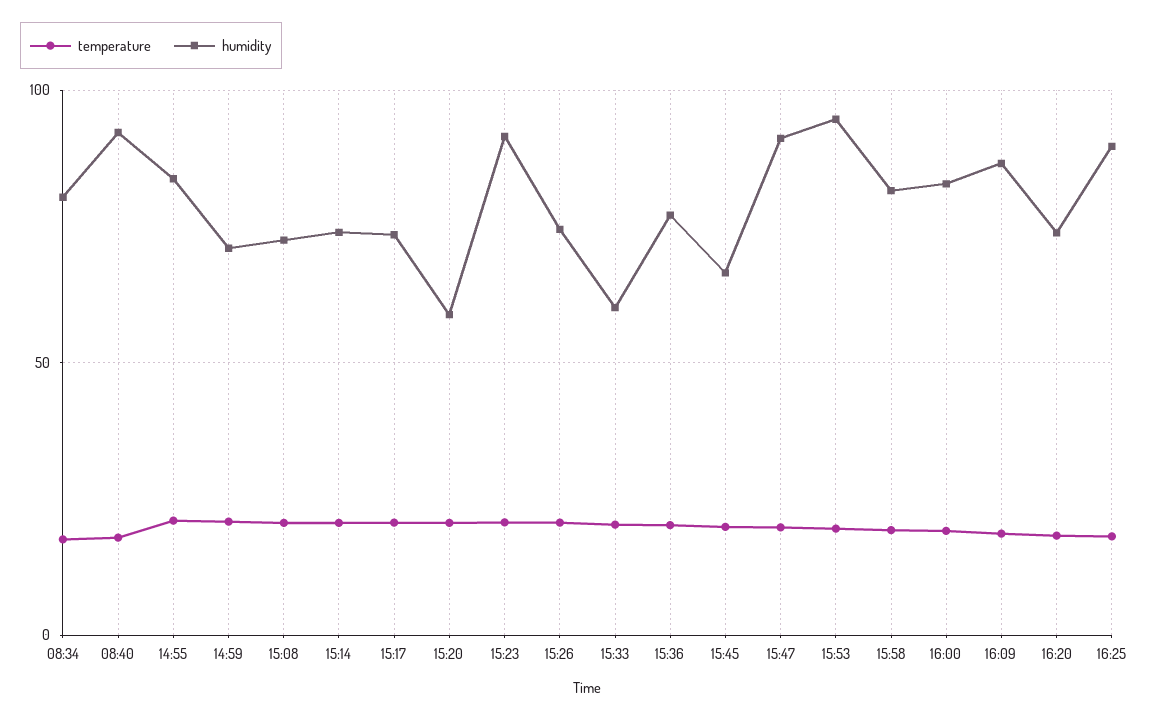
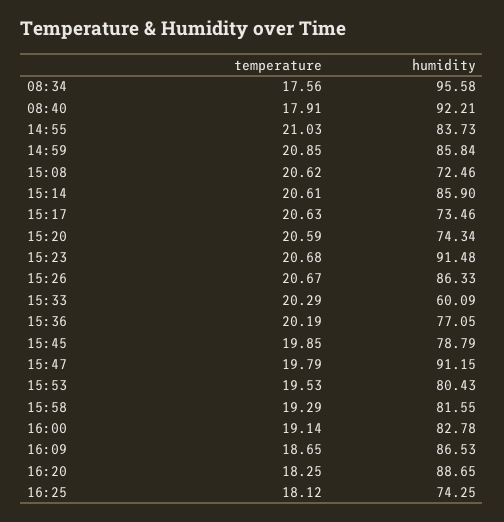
humidity, 08:34: 80 -> 95.58
humidity, 14:59: 70 -> 85.84
humidity, 15:14: 75 -> 85.9
humidity, 15:20: 60 -> 74.34
humidity, 15:26: 75 -> 86.33
humidity, 15:45: 65 -> 78.79
humidity, 15:53: 95 -> 80.43
humidity, 16:20: 75 -> 88.65
humidity, 16:25: 90 -> 74.25

